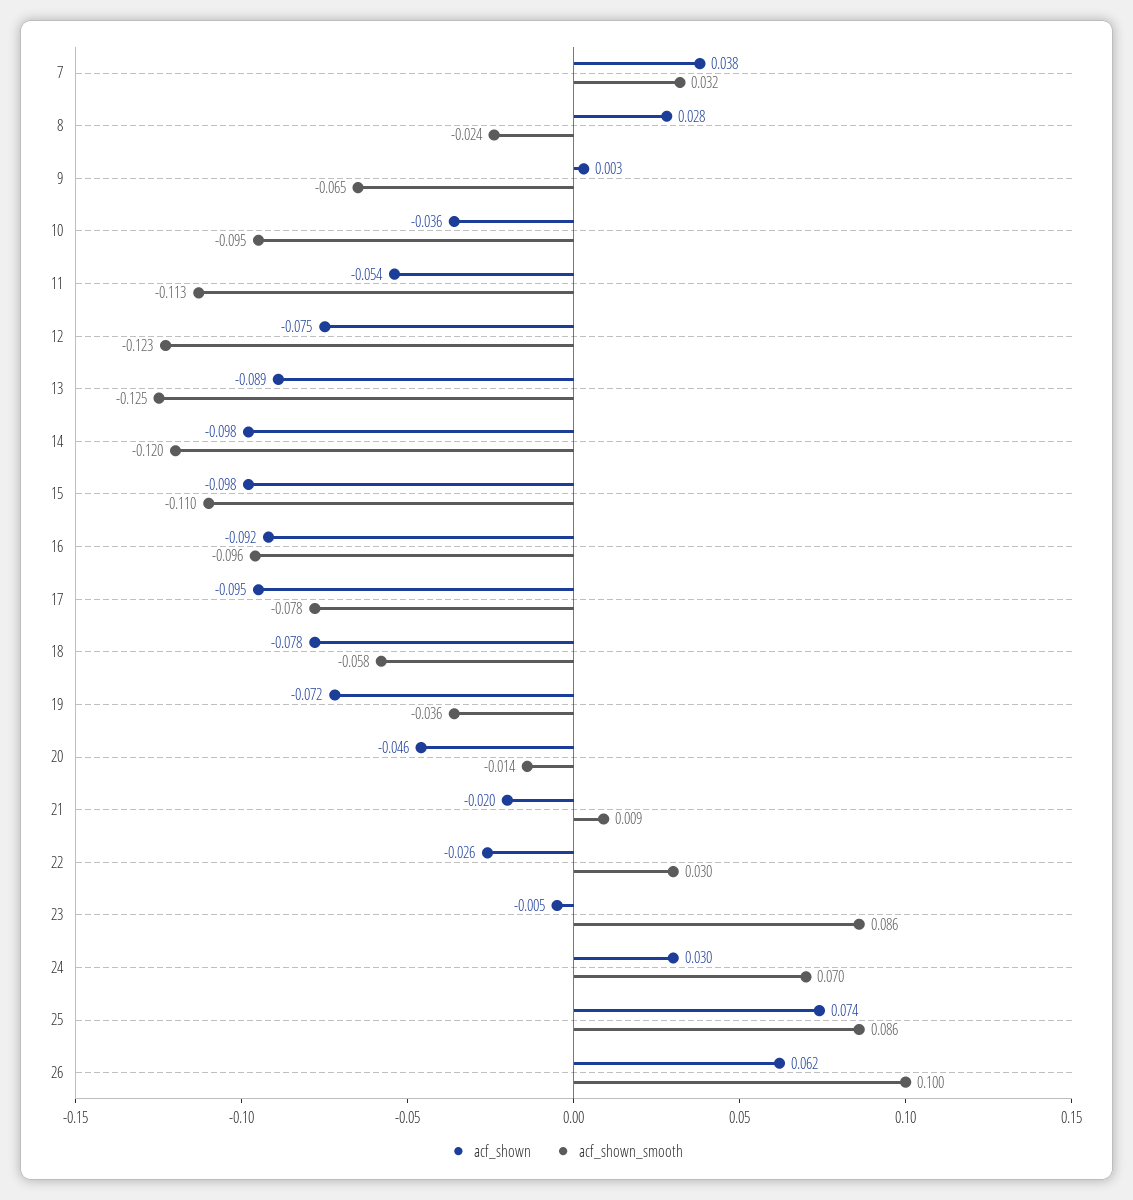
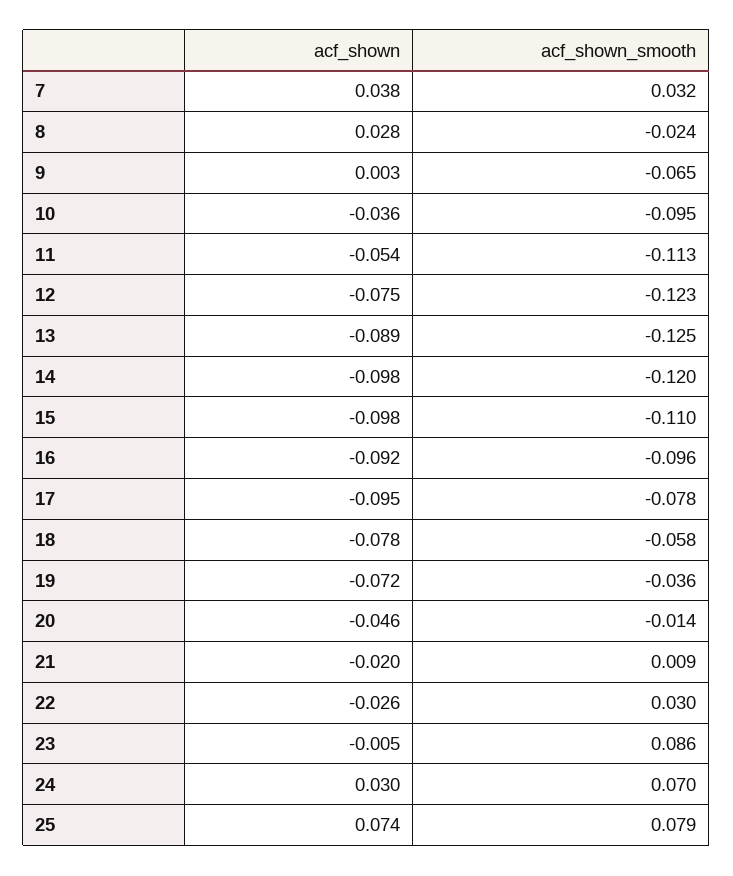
acf_shown_smooth, 25: 0.086 -> 0.079
acf_shown, 26: 0.062 -> none
acf_shown_smooth, 26: 0.1 -> none

